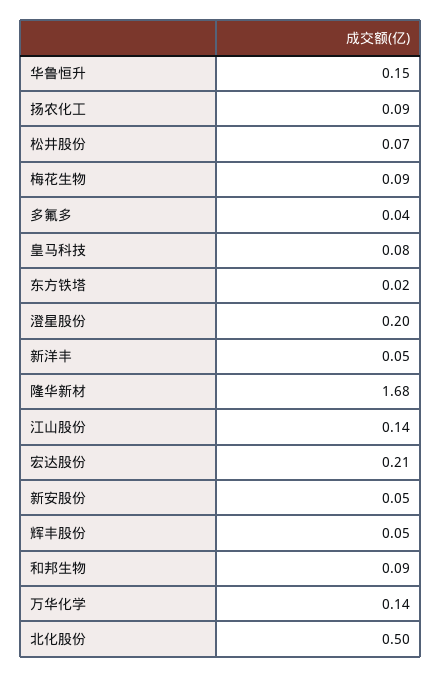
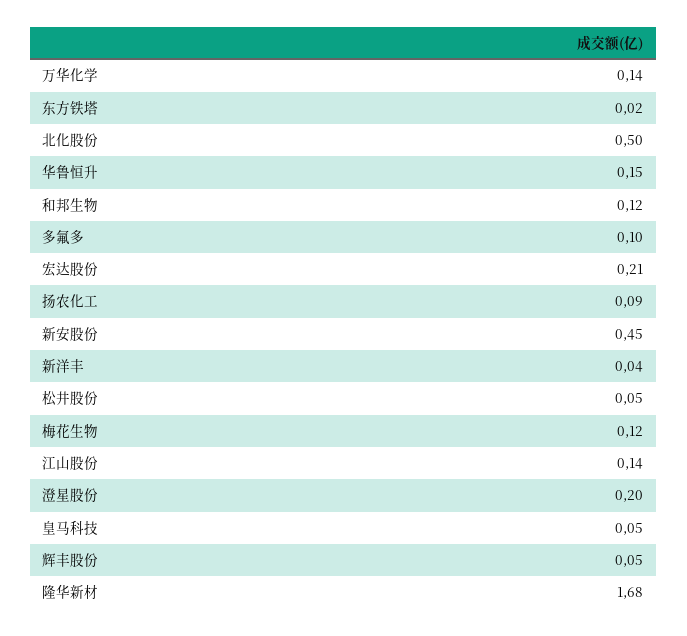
松井股份: 0.07 -> 0.05
梅花生物: 0.09 -> 0.12
多氟多: 0.04 -> 0.1
皇马科技: 0.08 -> 0.05
新洋丰: 0.05 -> 0.04
新安股份: 0.05 -> 0.45
和邦生物: 0.09 -> 0.12

